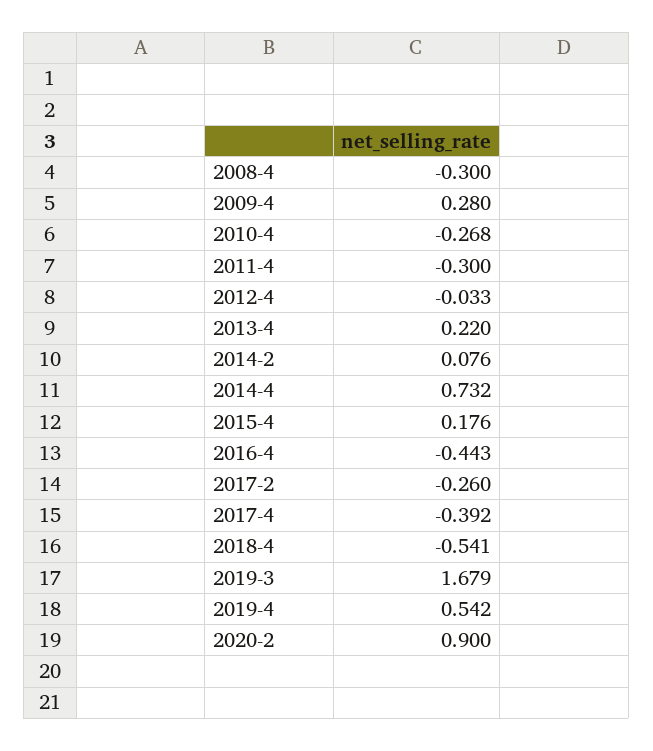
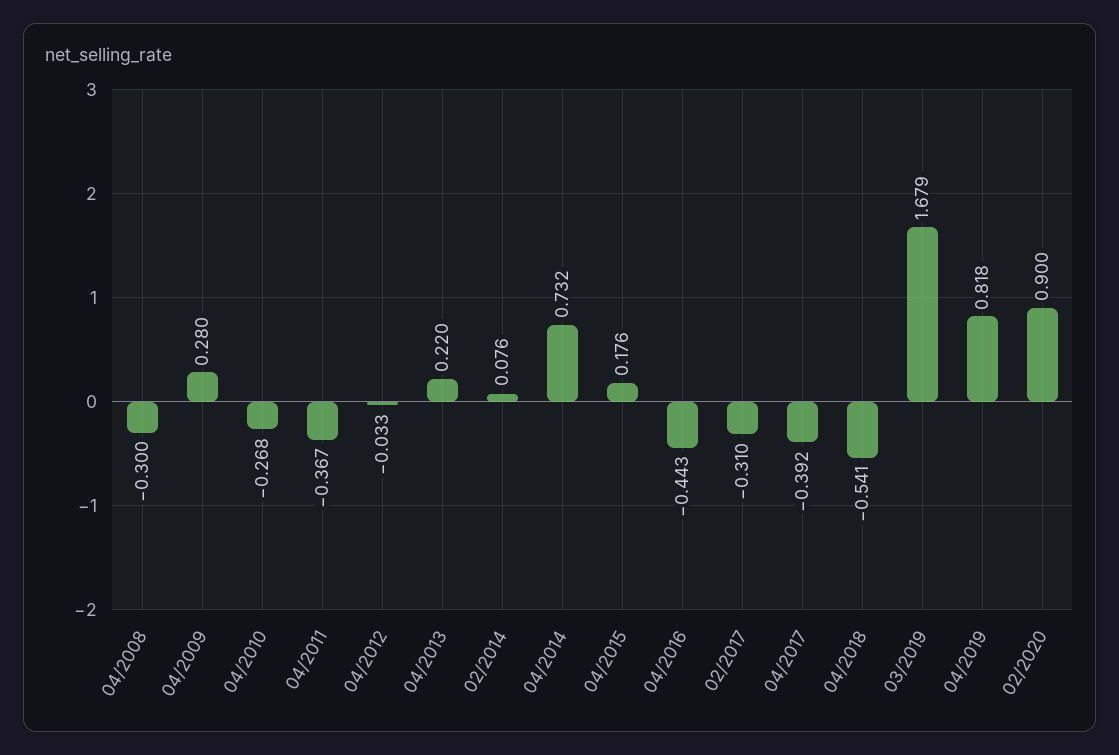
2011-4: -0.3 -> -0.367
2017-2: -0.26 -> -0.31
2019-4: 0.542 -> 0.818

